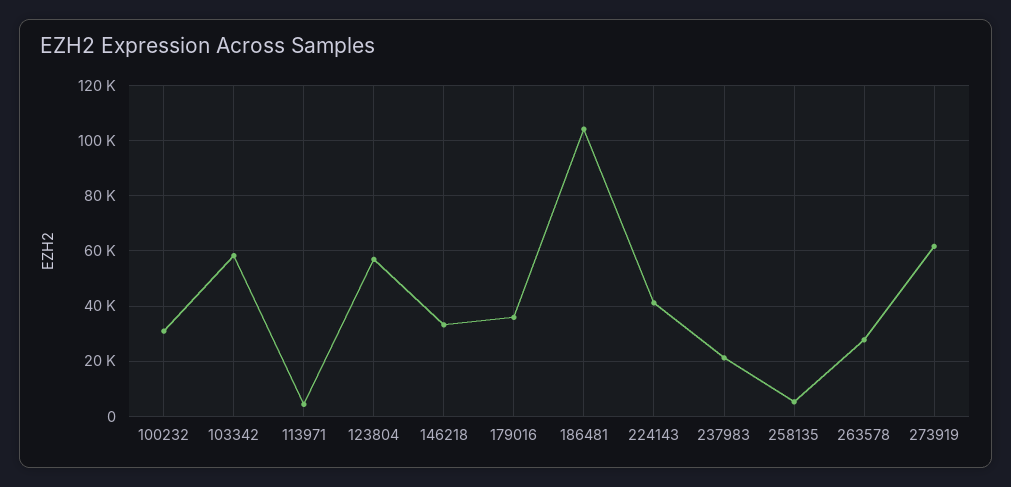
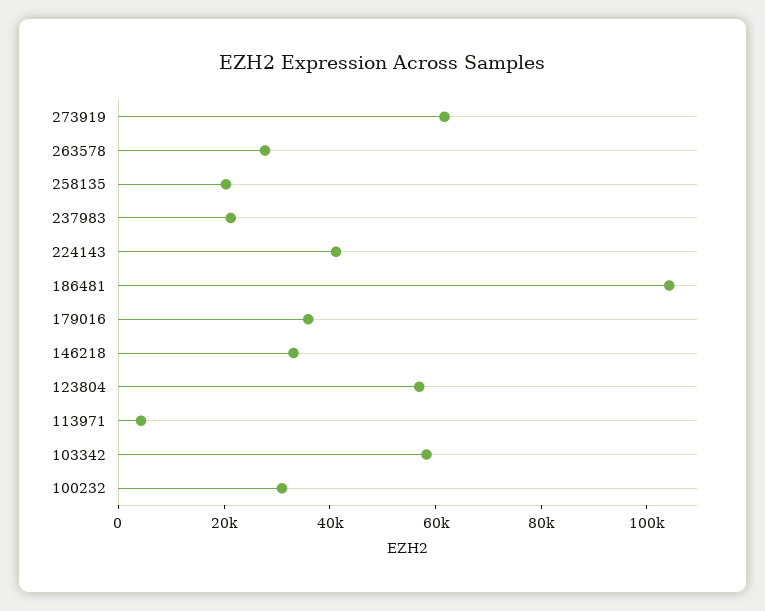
258135: 5000 -> 20000

